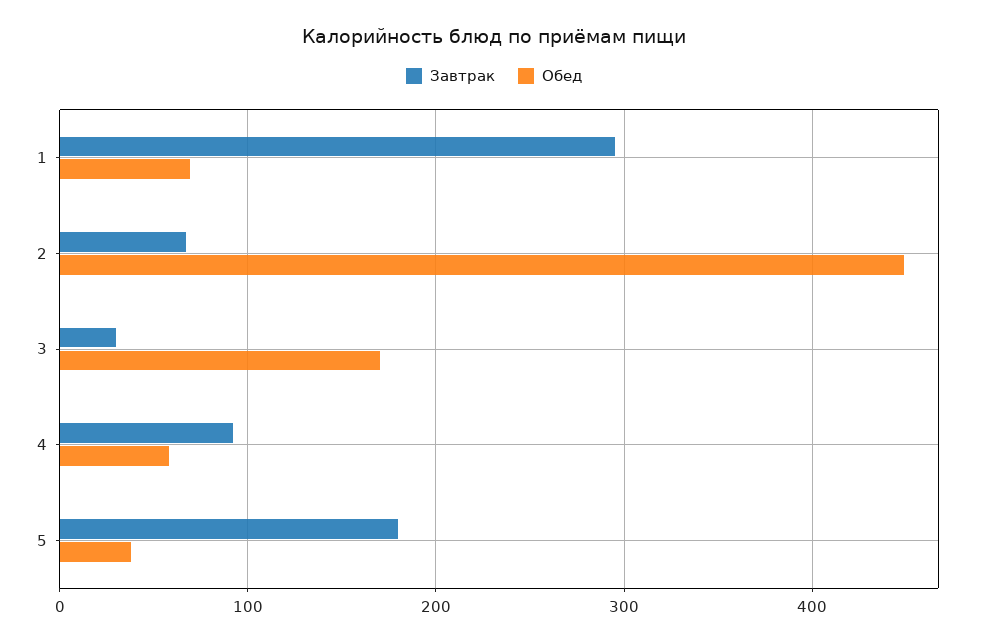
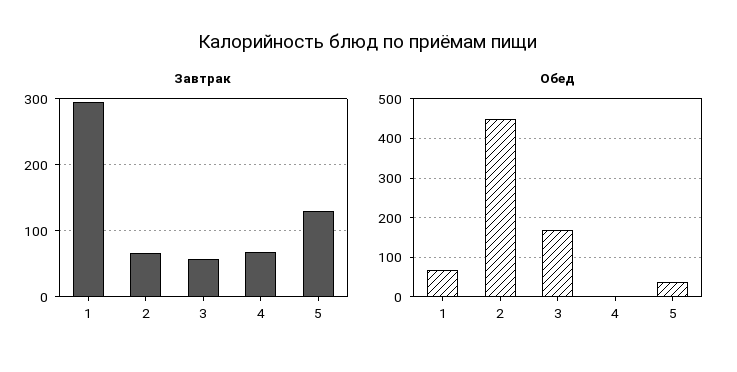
Завтрак, 3: 30 -> 60
Завтрак, 4: 90 -> 70
Обед, 4: 60 -> 0
Завтрак, 5: 180 -> 130

